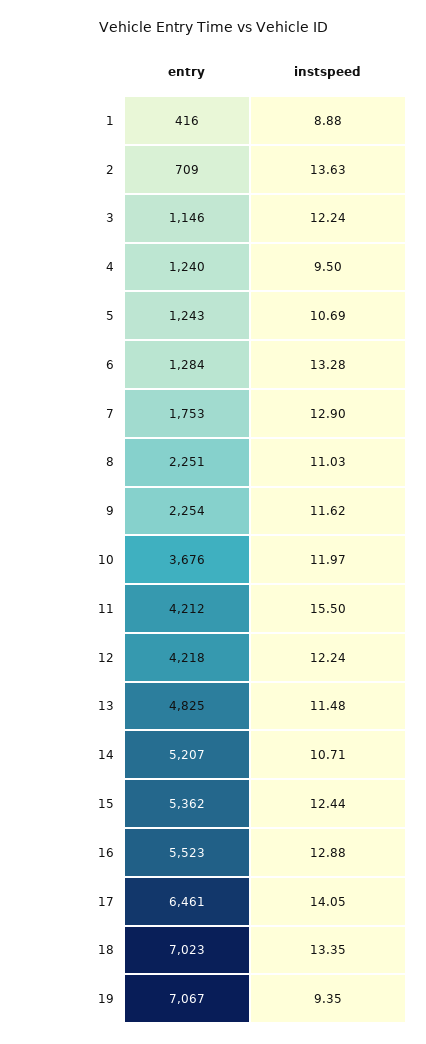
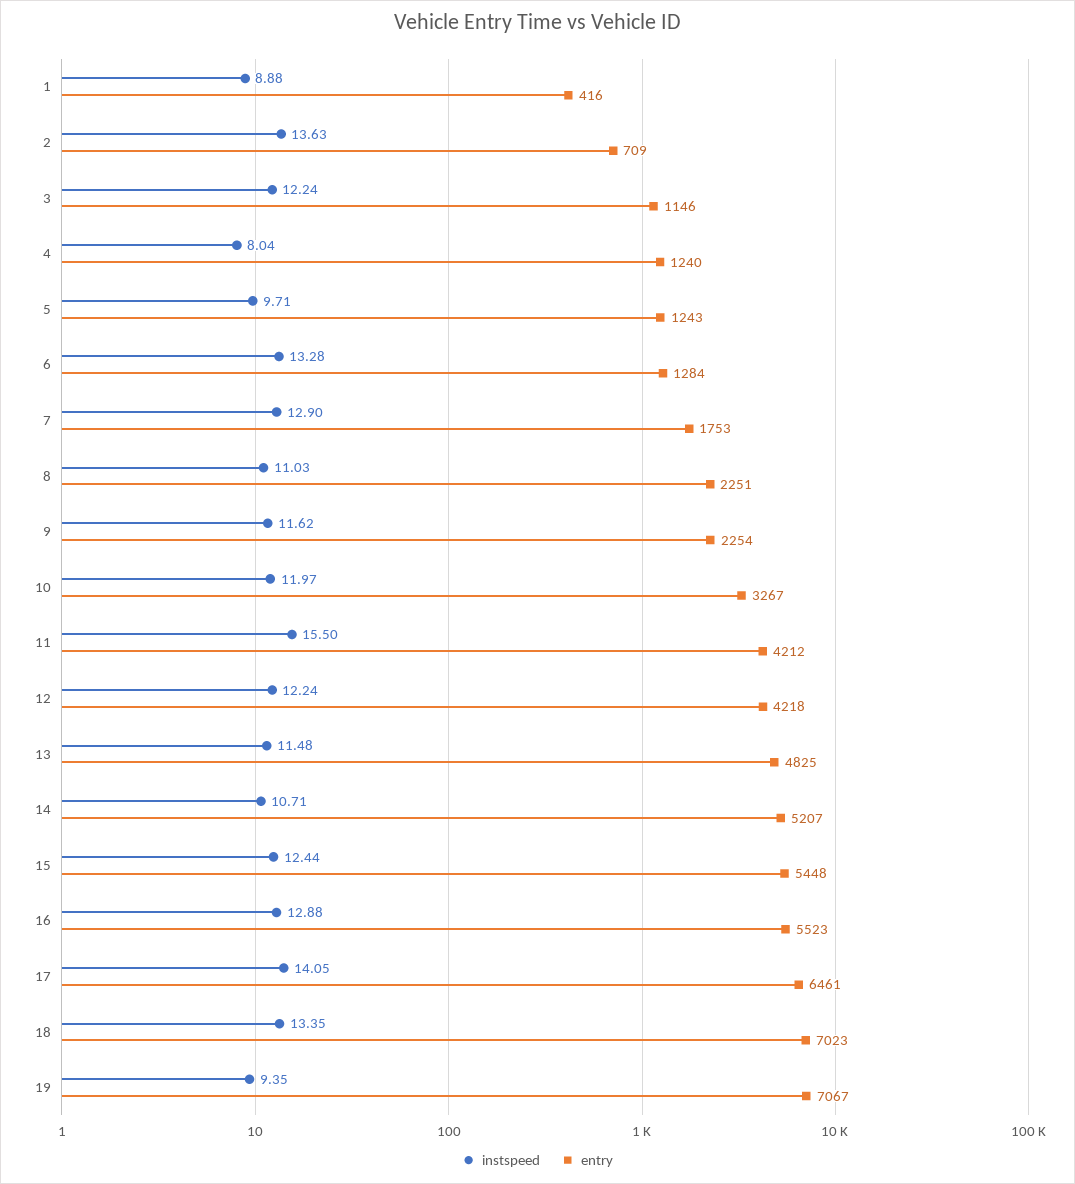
instspeed, 4: 9.5 -> 8.04
instspeed, 5: 10.69 -> 9.71
entry, 10: 3676 -> 3267
entry, 15: 5362 -> 5448

